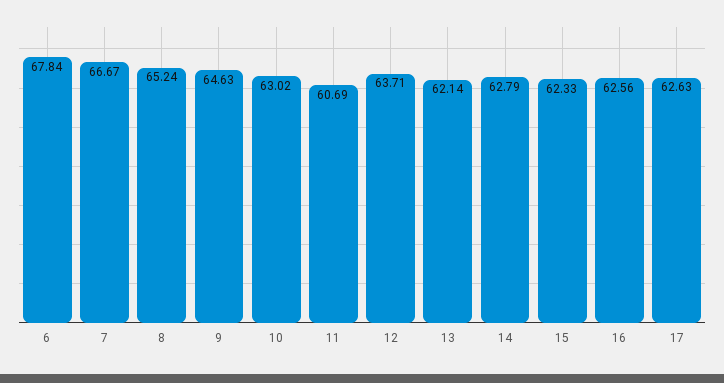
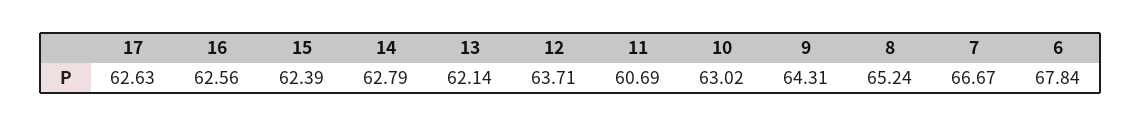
9: 64.63 -> 64.31
15: 62.33 -> 62.39

